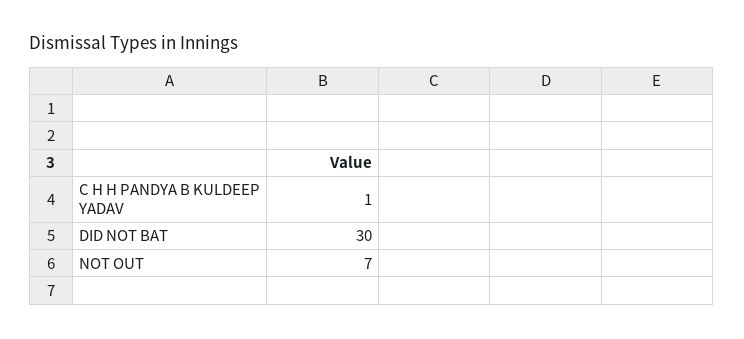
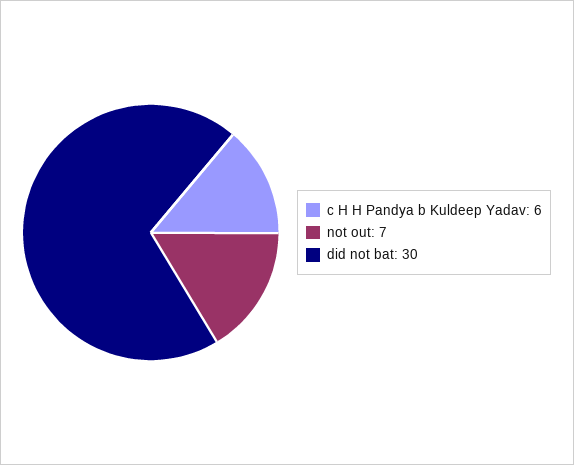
C H H PANDYA B KULDEEP YADAV: 1 -> 6

